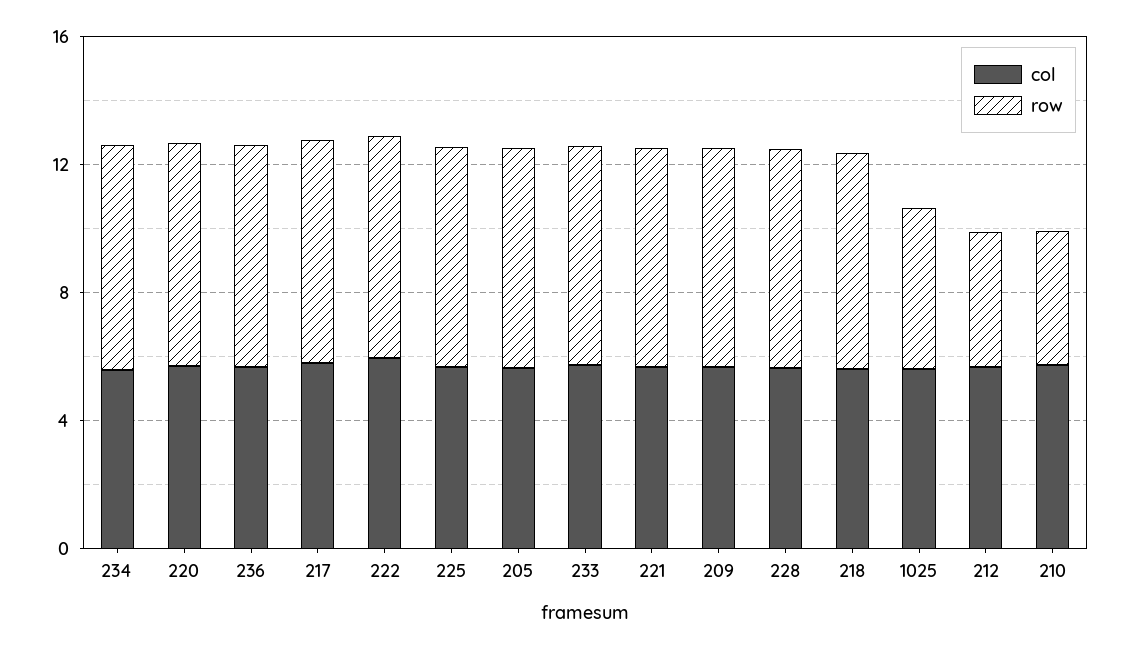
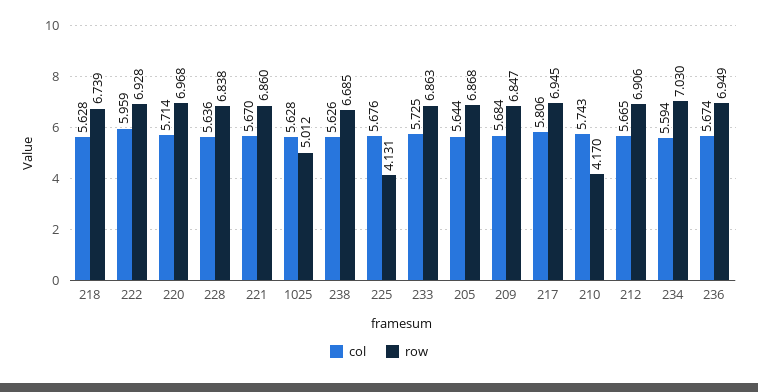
row, 225: 7 -> 4.131
row, 212: 4 -> 6.906
col, 238: none -> 5.626
row, 238: none -> 6.685

